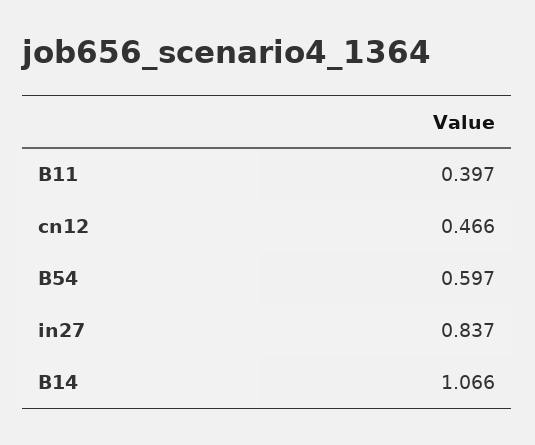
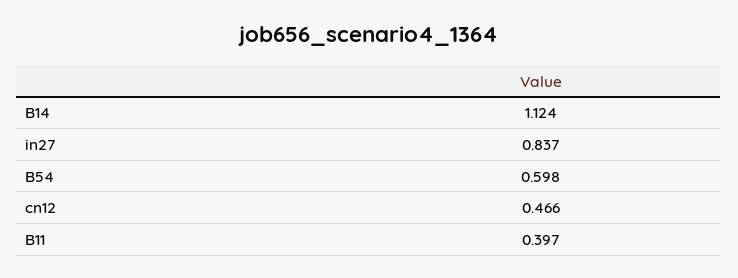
B54: 0.597 -> 0.598
B14: 1.066 -> 1.124

